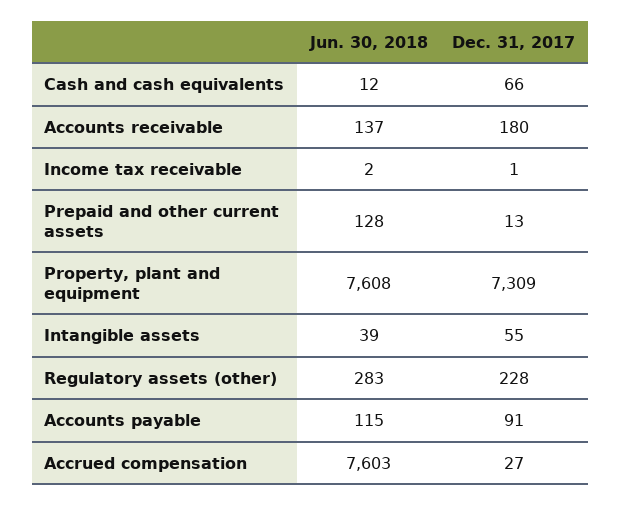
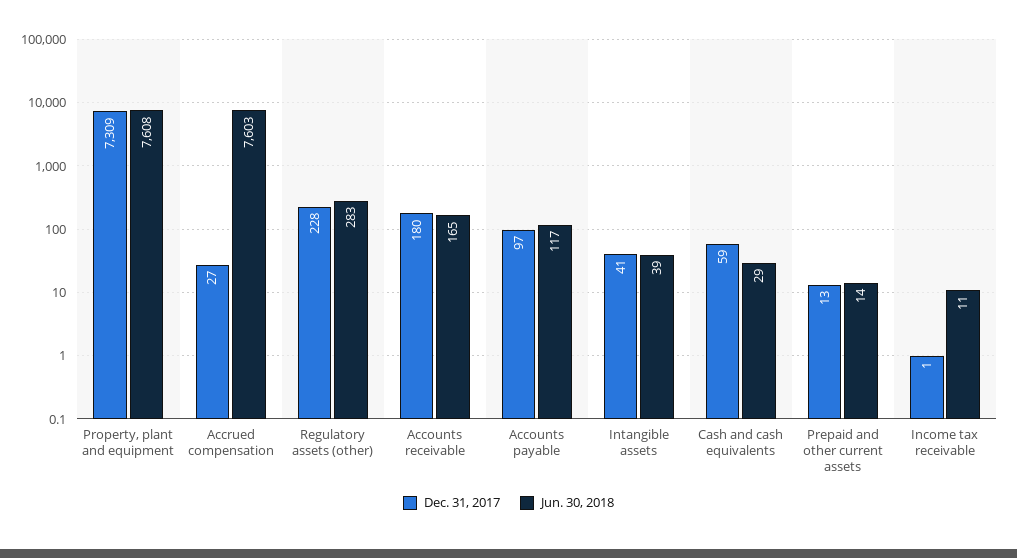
Jun. 30, 2018, Cash and cash equivalents: 12 -> 29
Dec. 31, 2017, Cash and cash equivalents: 66 -> 59
Jun. 30, 2018, Accounts receivable: 137 -> 165
Jun. 30, 2018, Income tax receivable: 2 -> 11
Jun. 30, 2018, Prepaid and other current assets: 128 -> 14
Dec. 31, 2017, Intangible assets: 55 -> 41
Jun. 30, 2018, Accounts payable: 115 -> 117
Dec. 31, 2017, Accounts payable: 91 -> 97

